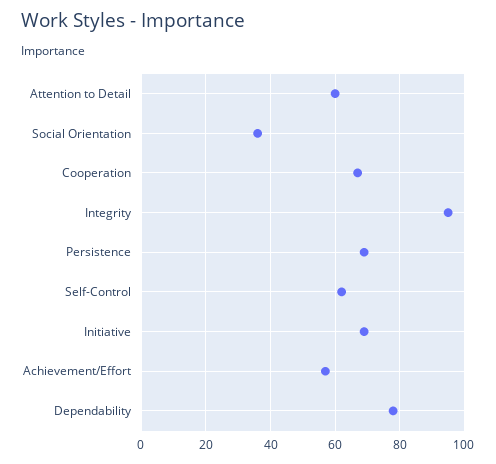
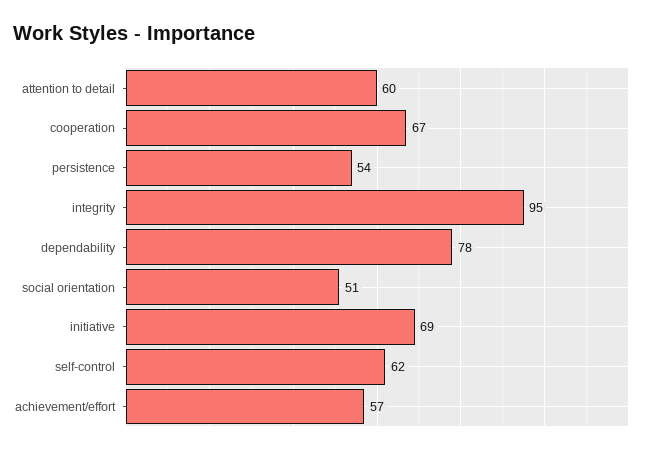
Social Orientation: 35 -> 51
Persistence: 70 -> 54

